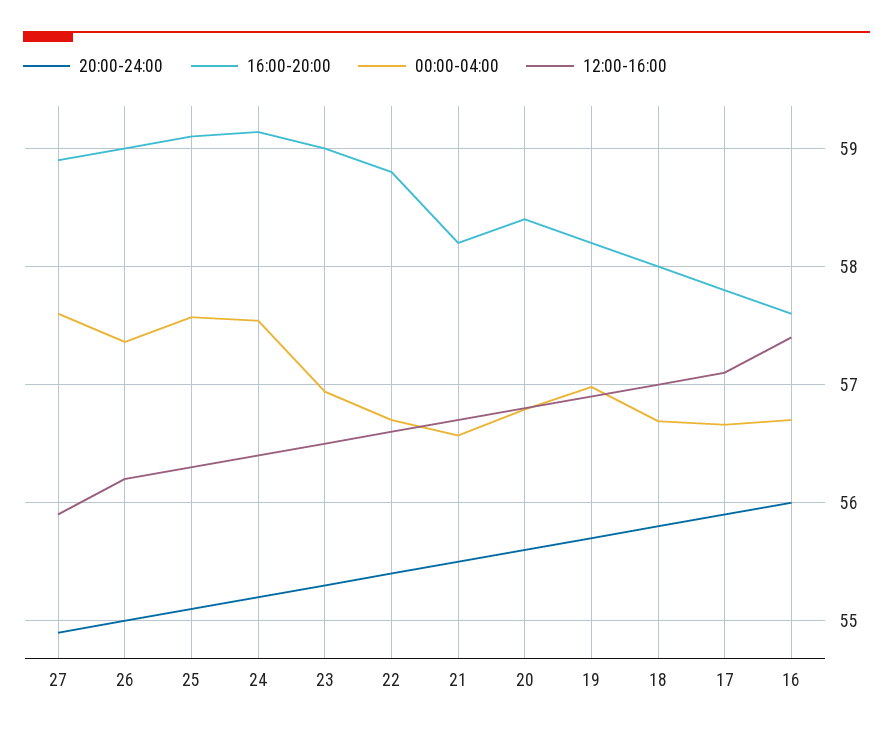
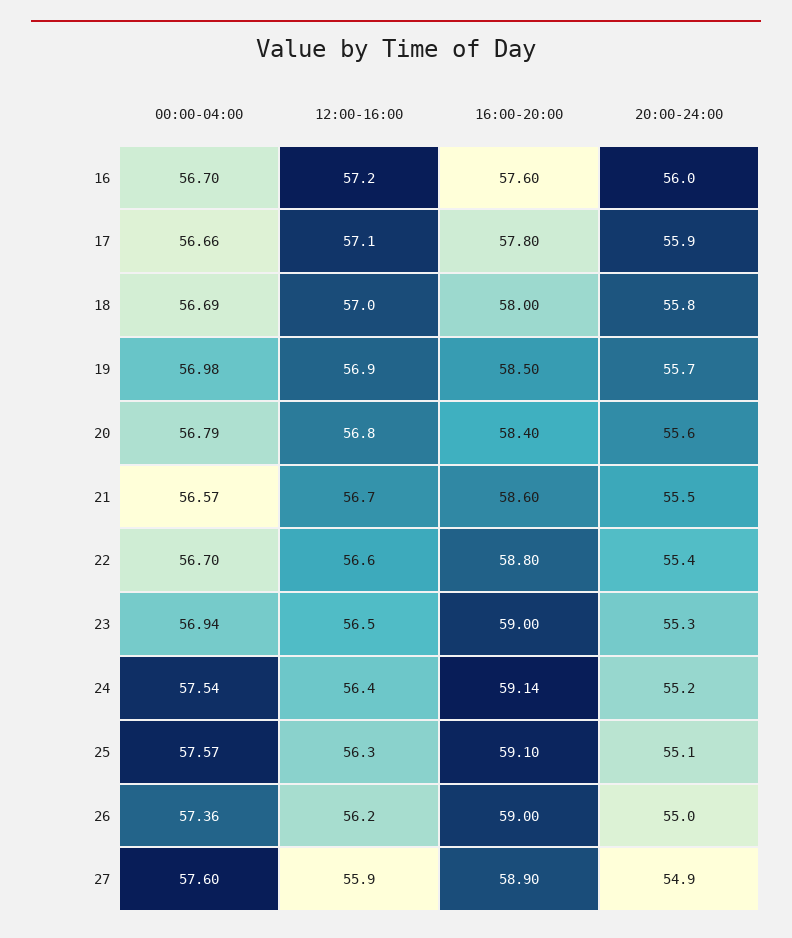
16:00-20:00, 21: 58.2 -> 58.6
16:00-20:00, 19: 58.2 -> 58.5
12:00-16:00, 16: 57.4 -> 57.2

